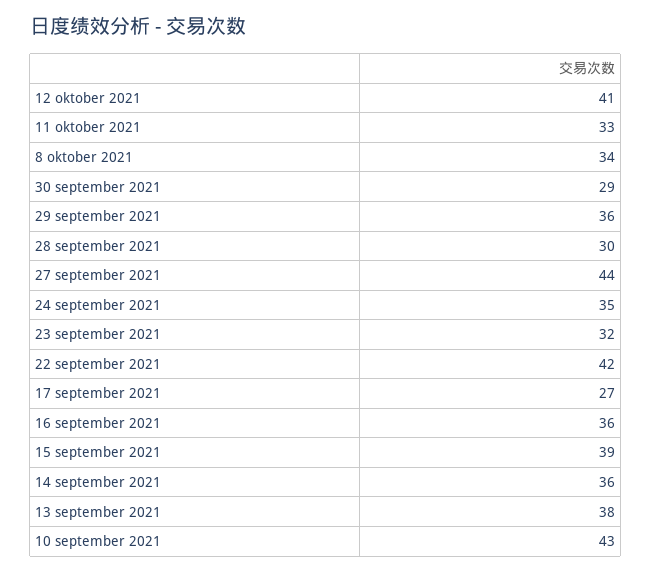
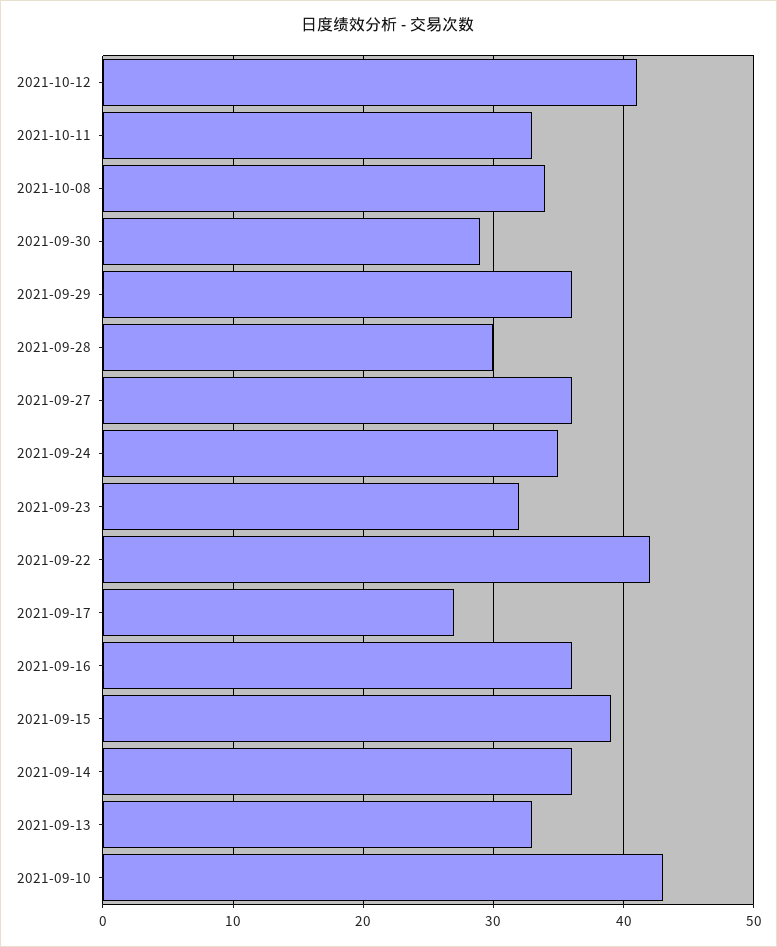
27 september 2021: 44 -> 36
13 september 2021: 38 -> 33

